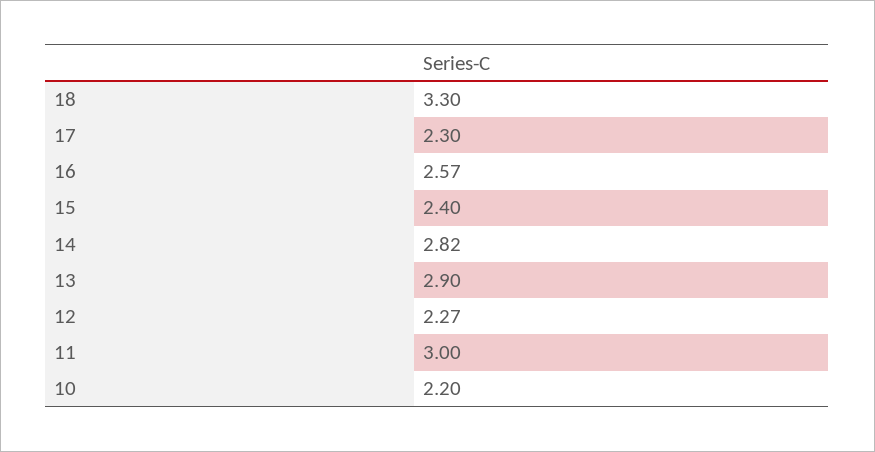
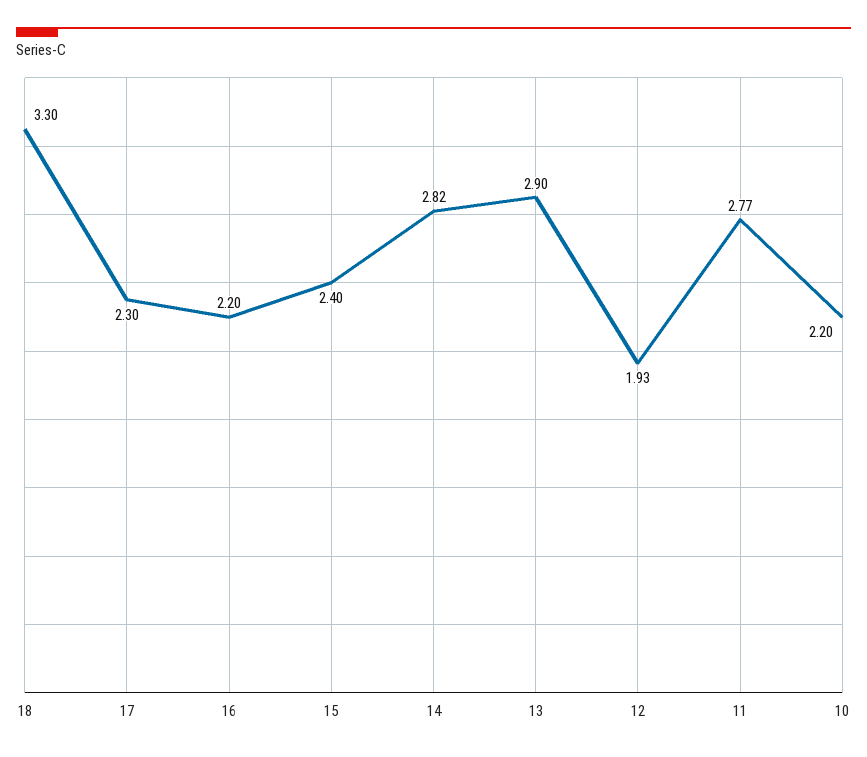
16: 2.57 -> 2.2
12: 2.27 -> 1.93
11: 3 -> 2.77

